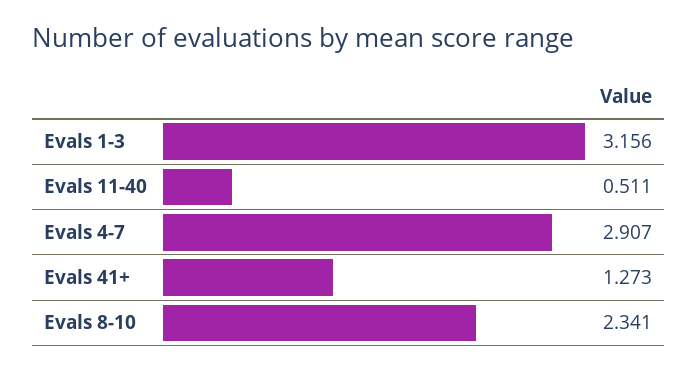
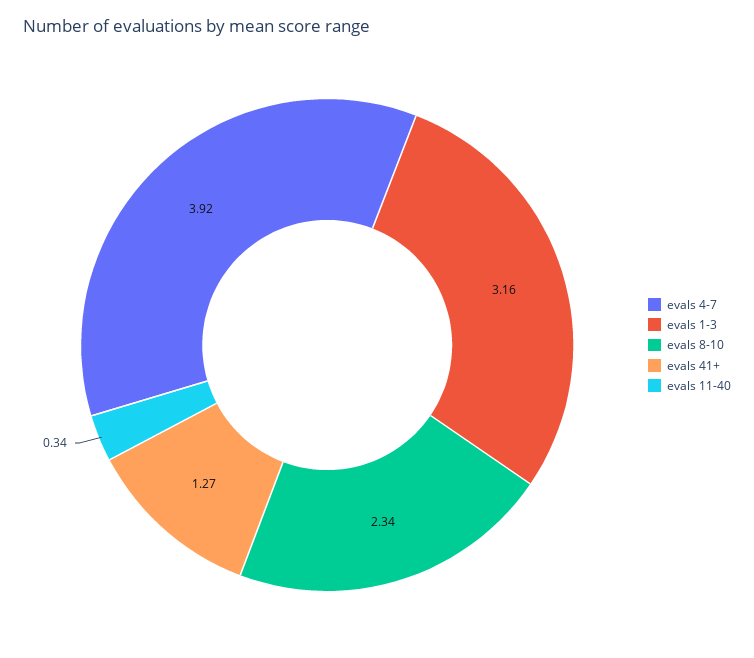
Evals 11-40: 0.511 -> 0.34
Evals 4-7: 2.907 -> 3.92

